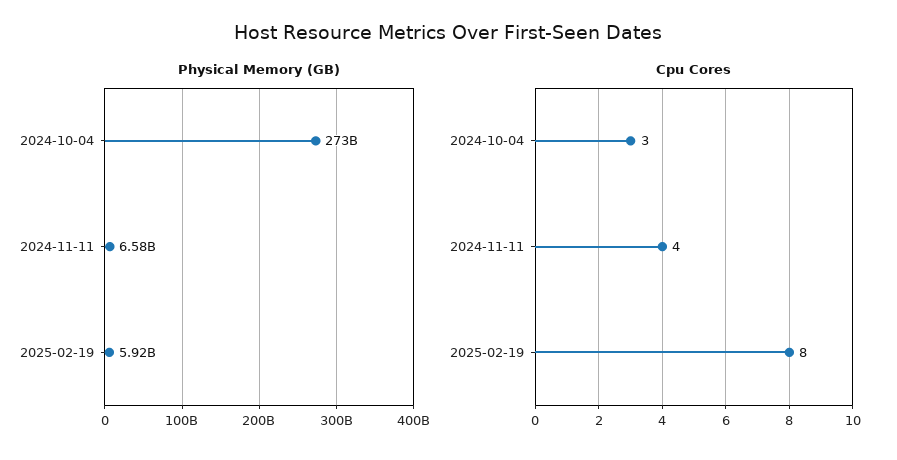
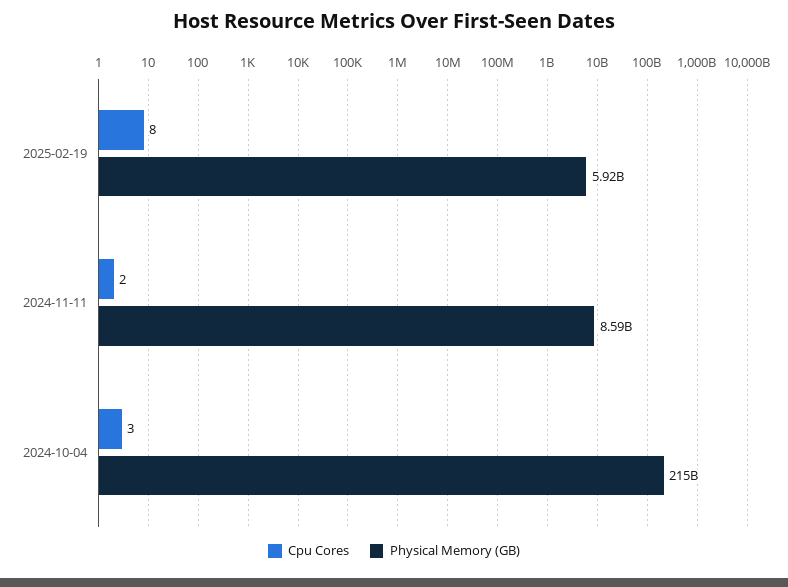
Physical Memory (GB), 2024-10-04: 273000000000 -> 215000000000
Physical Memory (GB), 2024-11-11: 6580000000 -> 8590000000
Cpu Cores, 2024-11-11: 4 -> 2

